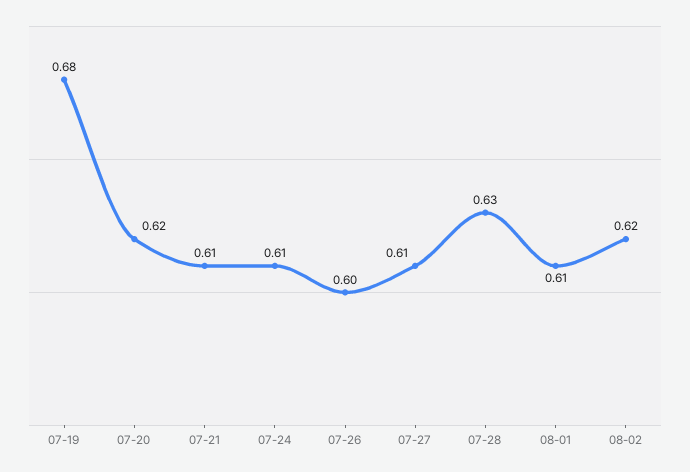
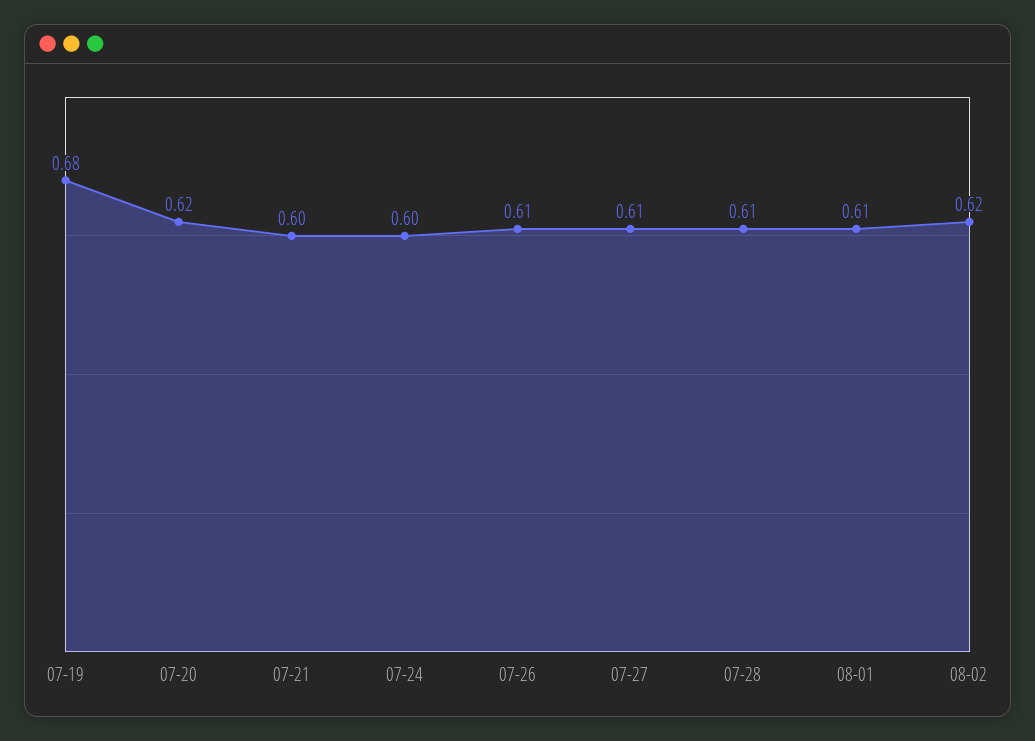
07-21: 0.61 -> 0.6
07-24: 0.61 -> 0.6
07-26: 0.6 -> 0.61
07-28: 0.63 -> 0.61

